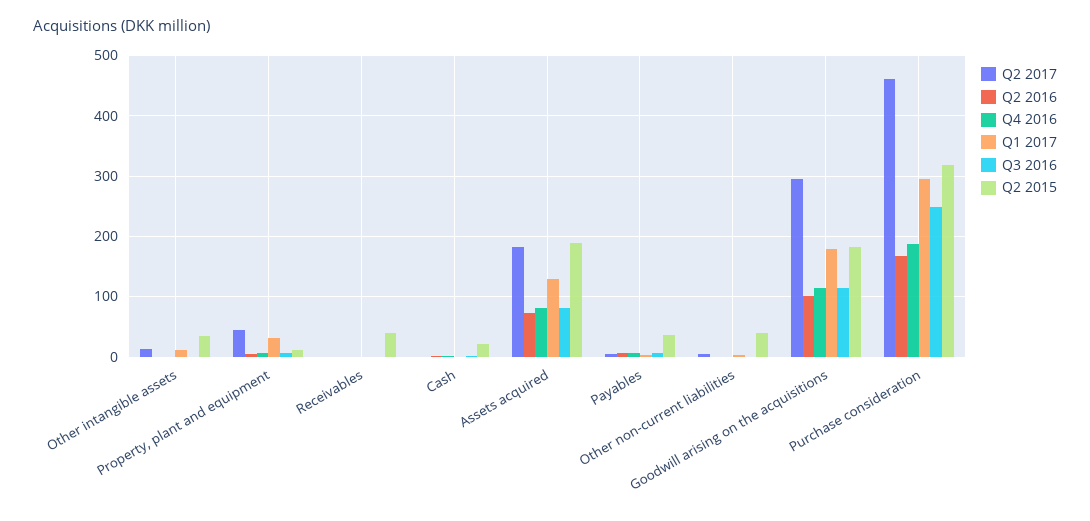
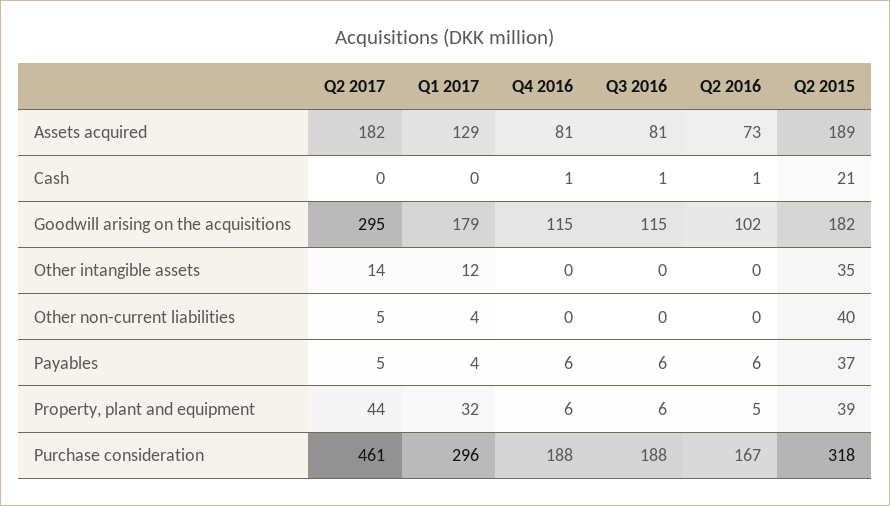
Q2 2015, Property, plant and equipment: 10 -> 39
Q2 2017, Receivables: 0 -> none
Q2 2016, Receivables: 0 -> none
Q4 2016, Receivables: 0 -> none
Q1 2017, Receivables: 0 -> none
Q3 2016, Receivables: 0 -> none
Q2 2015, Receivables: 40 -> none
Q3 2016, Purchase consideration: 250 -> 188

